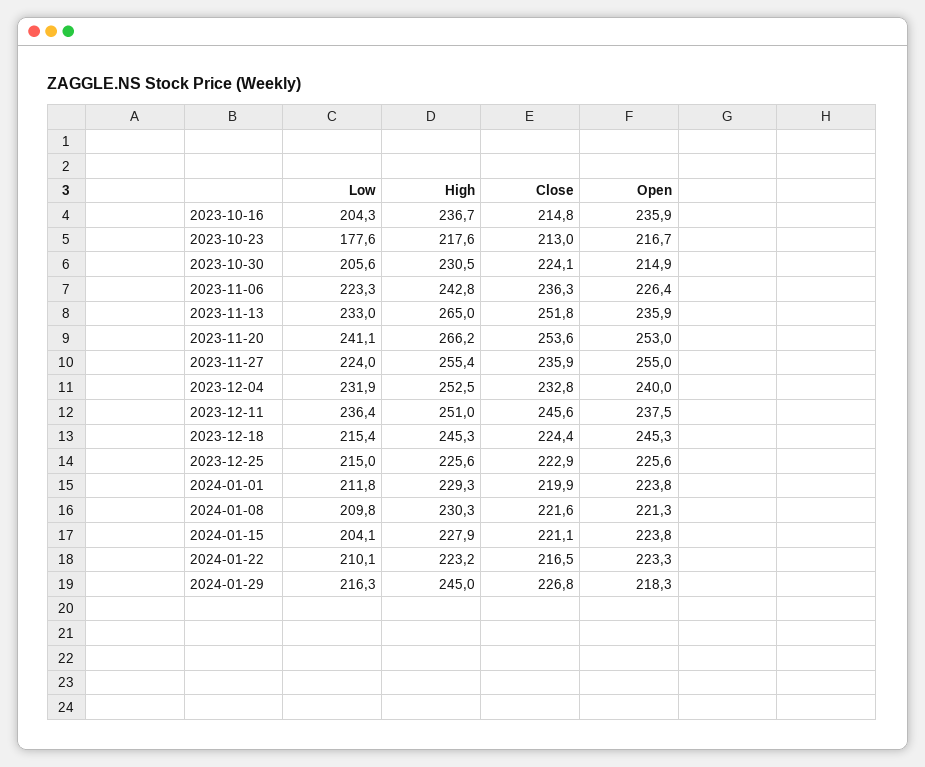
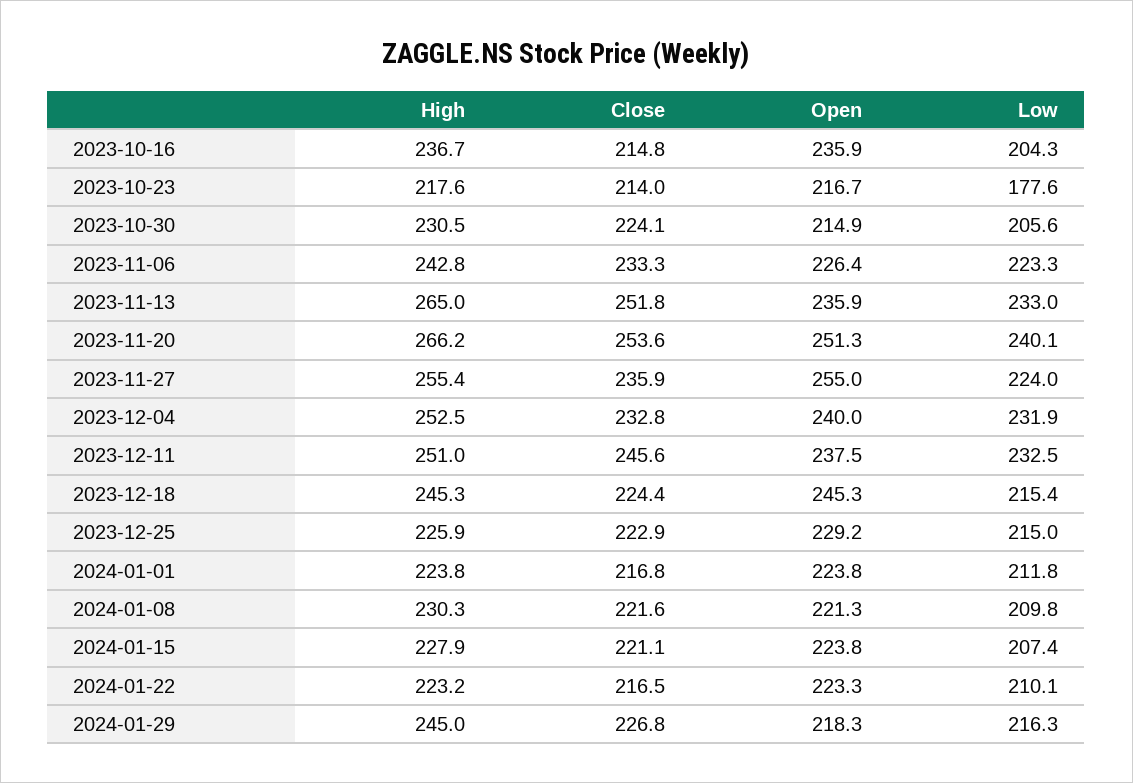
Close, 2023-10-23: 213 -> 214
Close, 2023-11-06: 236.3 -> 233.3
Low, 2023-11-20: 241.1 -> 240.1
Open, 2023-11-20: 253 -> 251.3
Low, 2023-12-11: 236.4 -> 232.5
High, 2023-12-25: 225.6 -> 225.9
Open, 2023-12-25: 225.6 -> 229.2
High, 2024-01-01: 229.3 -> 223.8
Close, 2024-01-01: 219.9 -> 216.8
Low, 2024-01-15: 204.1 -> 207.4

